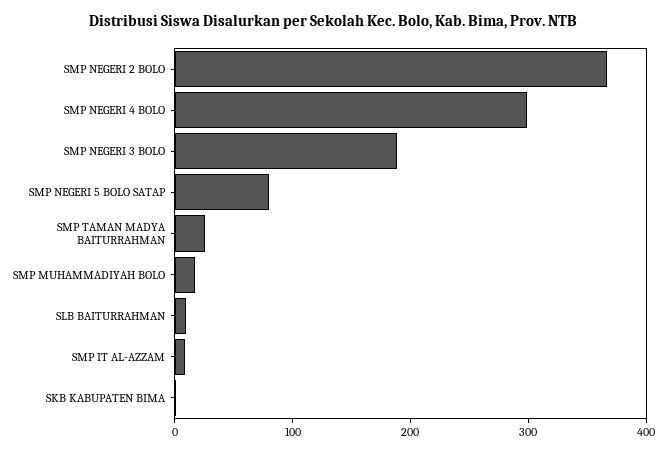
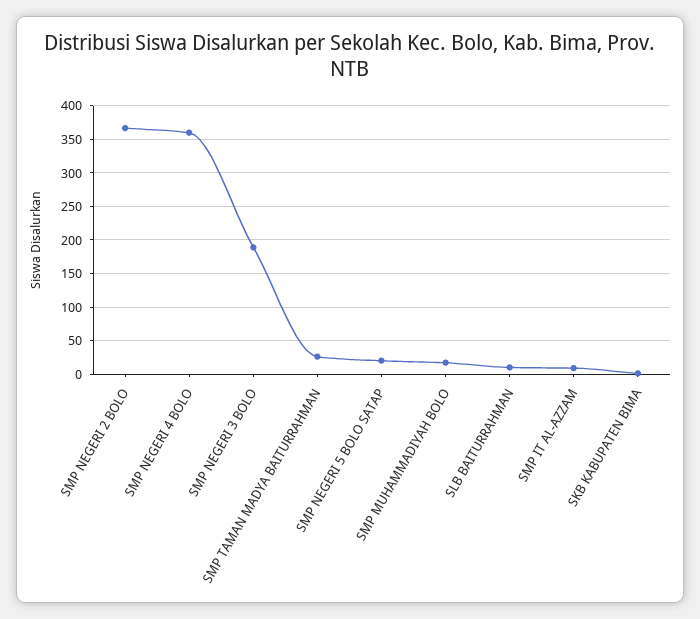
SMP NEGERI 4 BOLO: 300 -> 360
SMP NEGERI 5 BOLO SATAP: 80 -> 20

